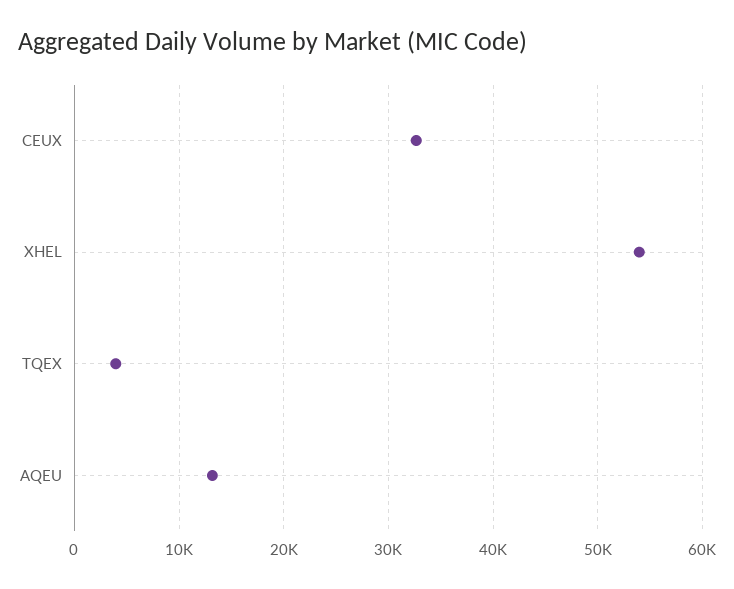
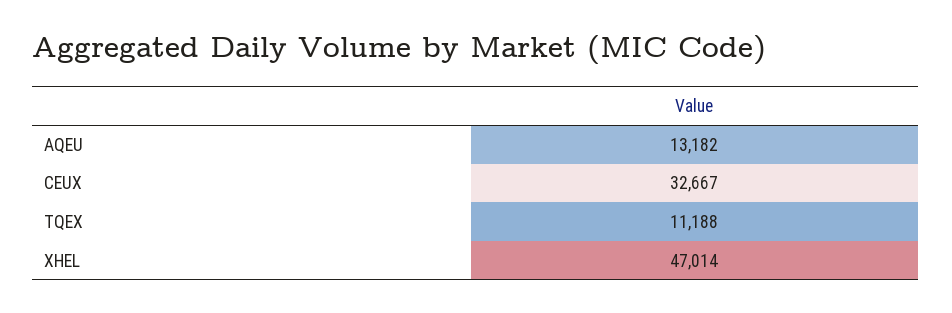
XHEL: 54000 -> 47014
TQEX: 4000 -> 11188

